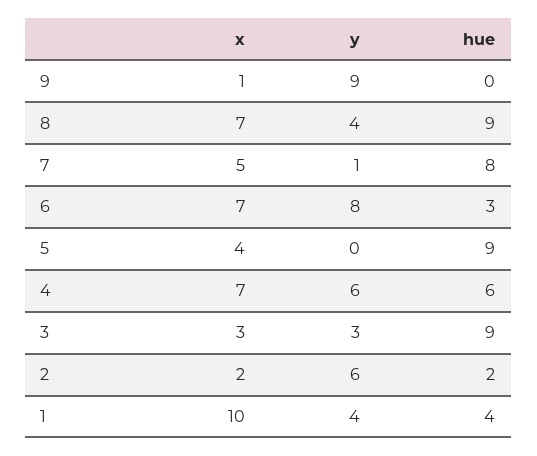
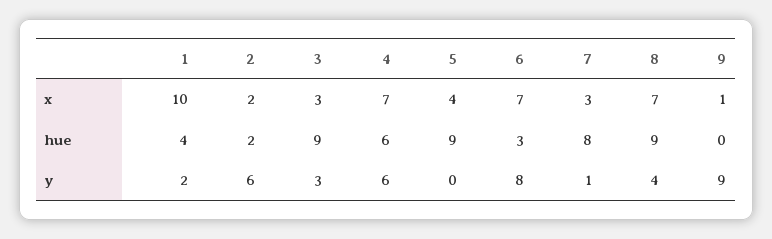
x, 7: 5 -> 3
y, 1: 4 -> 2

